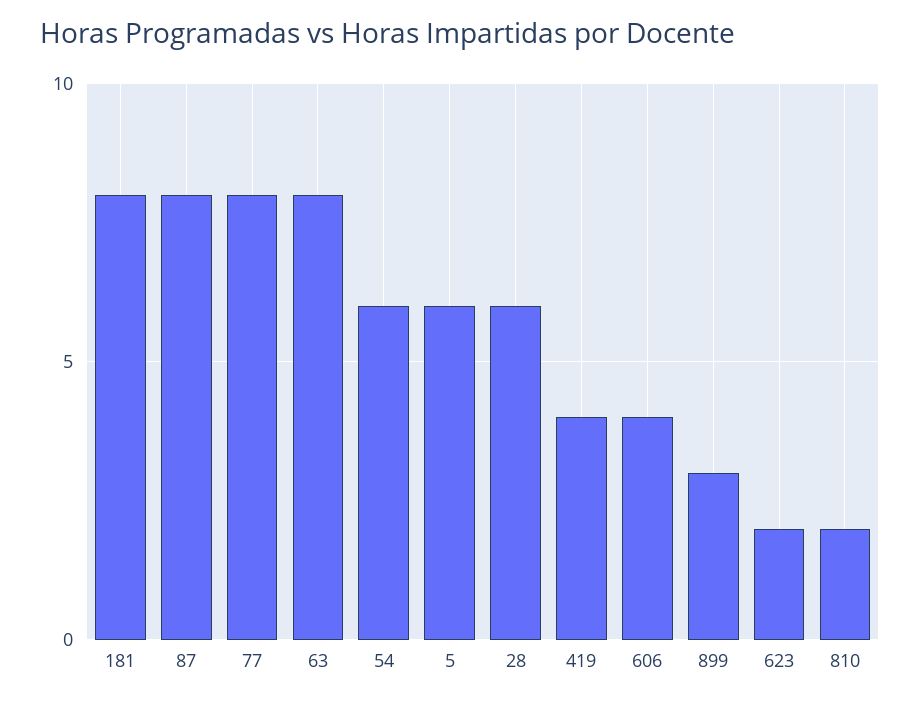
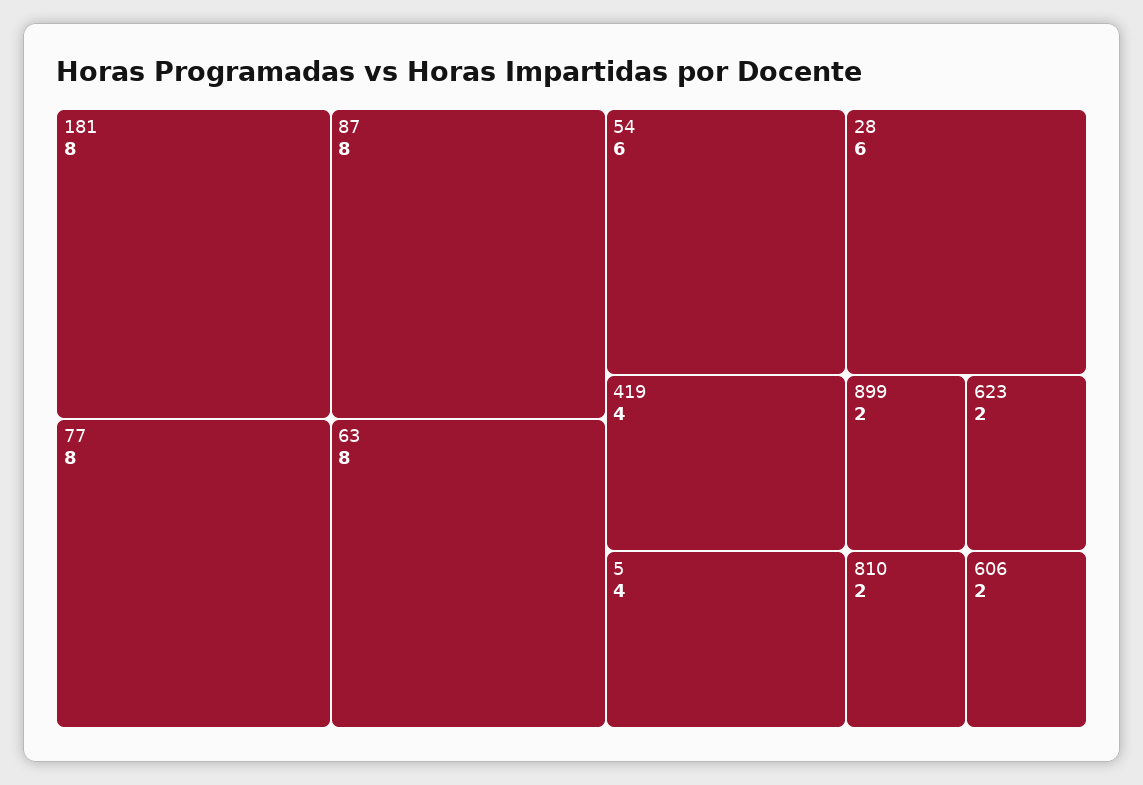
5: 6 -> 4
606: 4 -> 2
899: 3 -> 2

